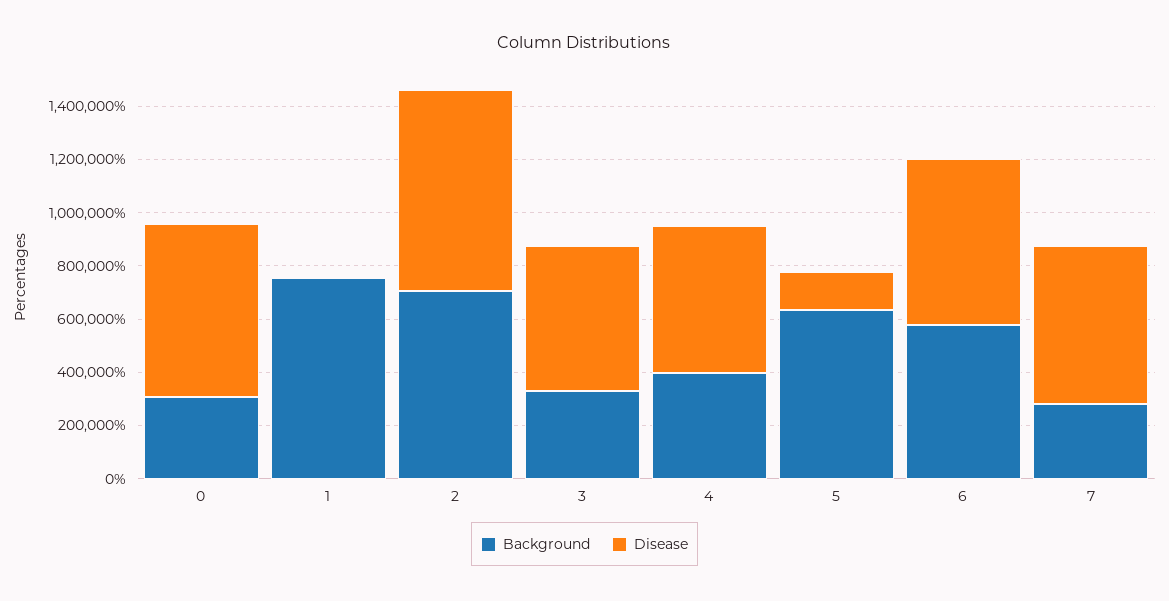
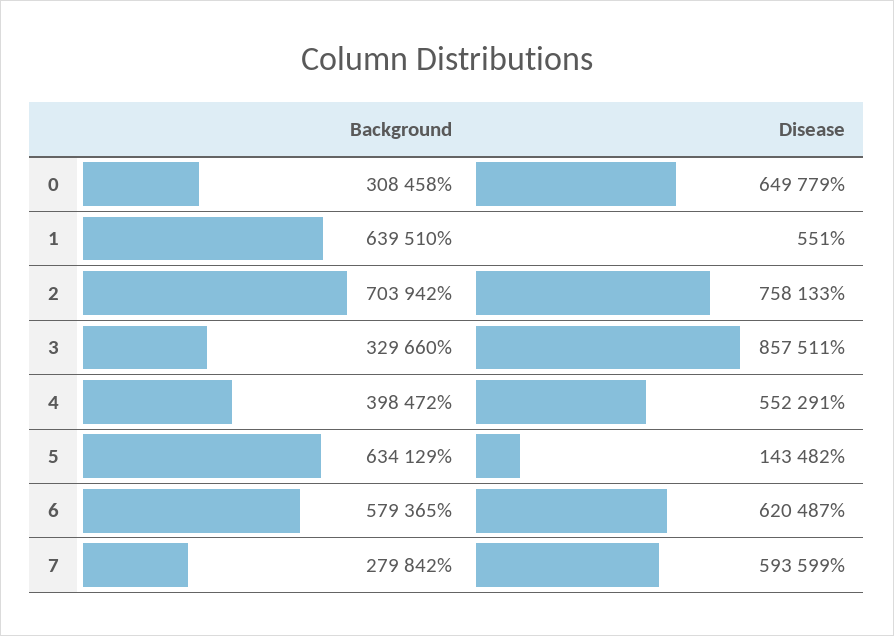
Background, 1: 750000 -> 639510
Disease, 3: 550000 -> 857511

